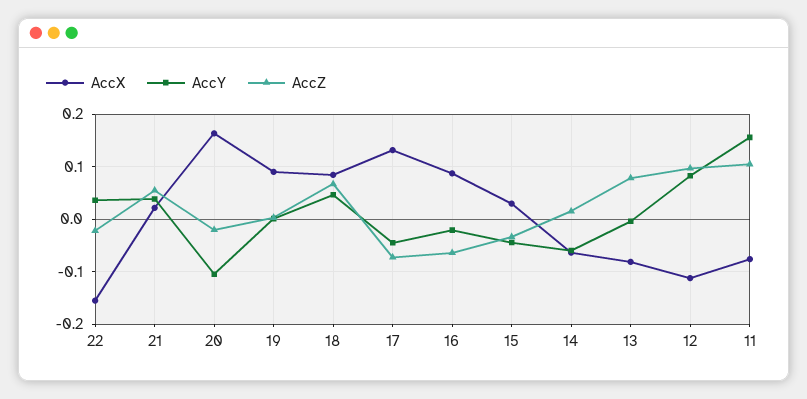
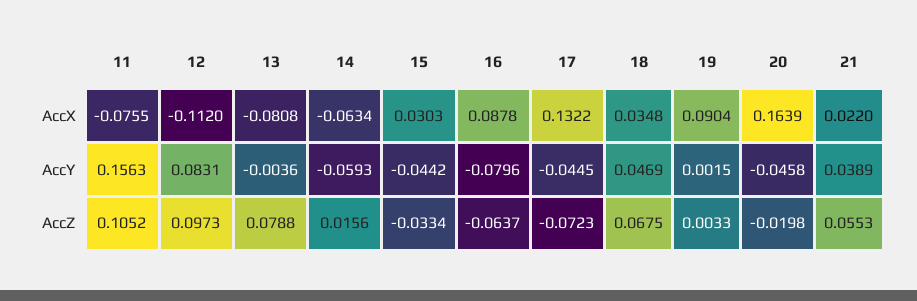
AccX, 22: -0.16 -> none
AccY, 22: 0.04 -> none
AccZ, 22: -0.02 -> none
AccY, 20: -0.1 -> -0.0458
AccX, 18: 0.08 -> 0.0348
AccY, 16: -0.02 -> -0.0796

